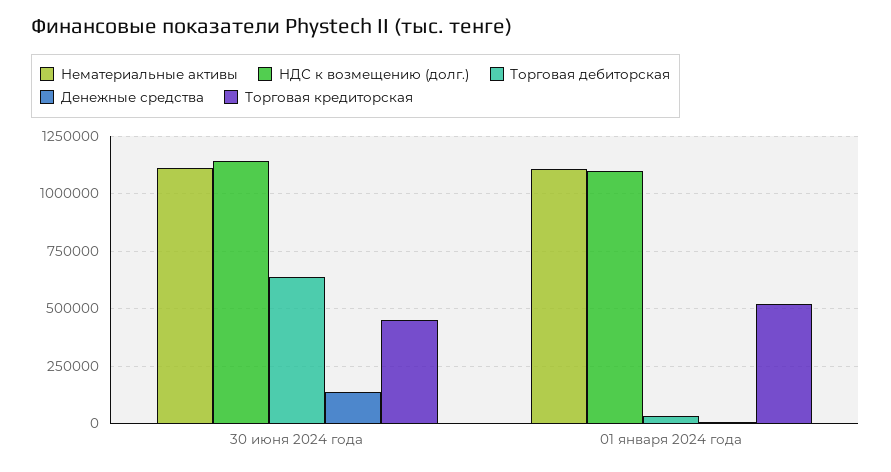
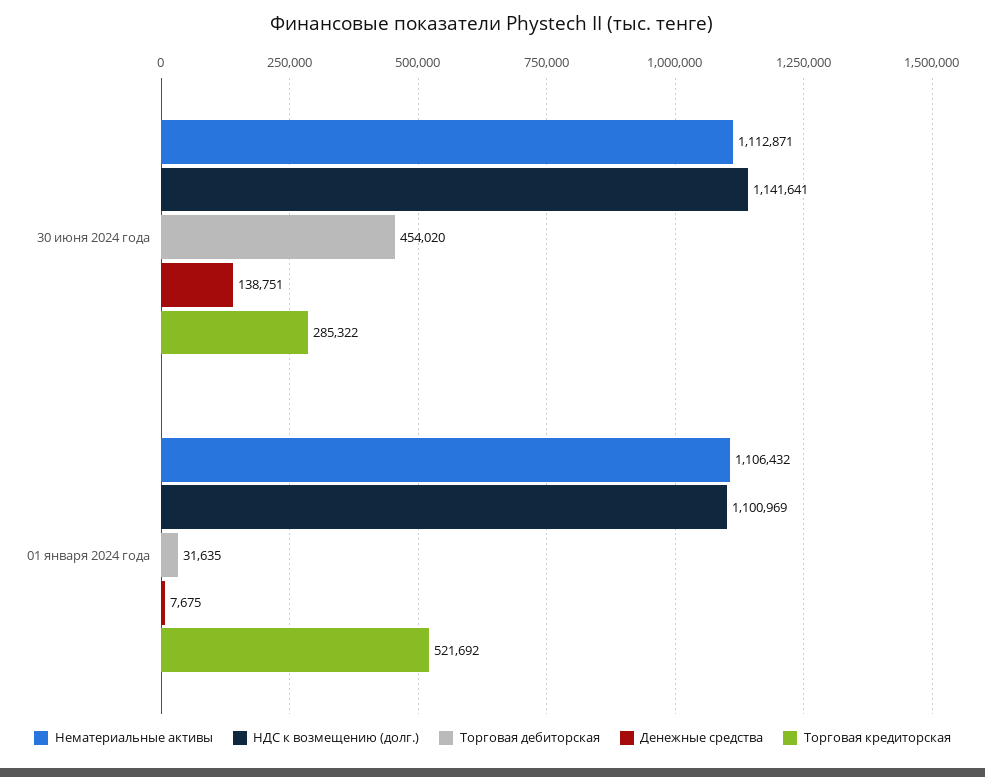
Торговая дебиторская, 30 июня 2024 года: 650000 -> 454020
Торговая кредиторская, 30 июня 2024 года: 450000 -> 285322

